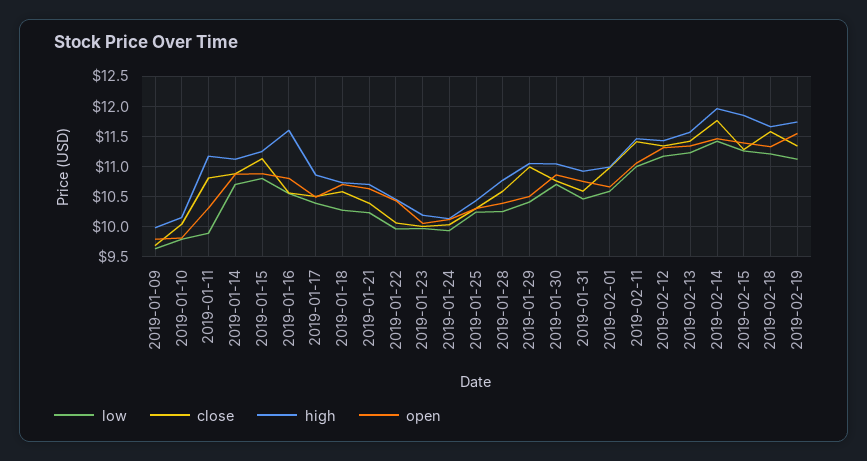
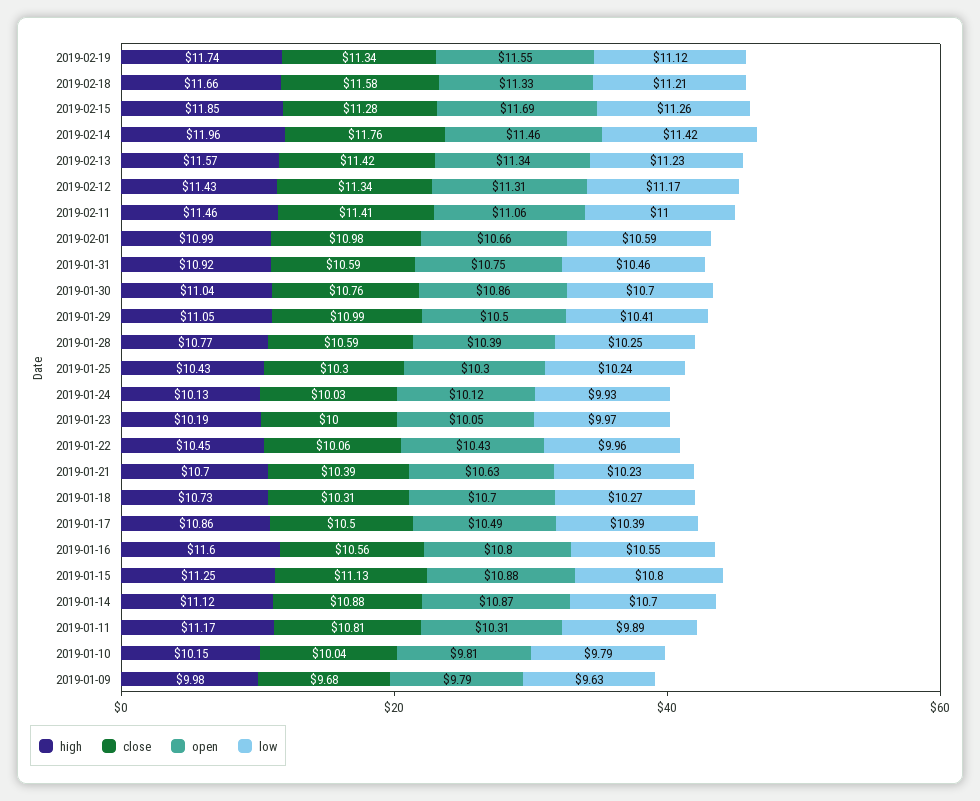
close, 2019-01-18: 10.6 -> 10.31
open, 2019-02-15: 11.4 -> 11.69

